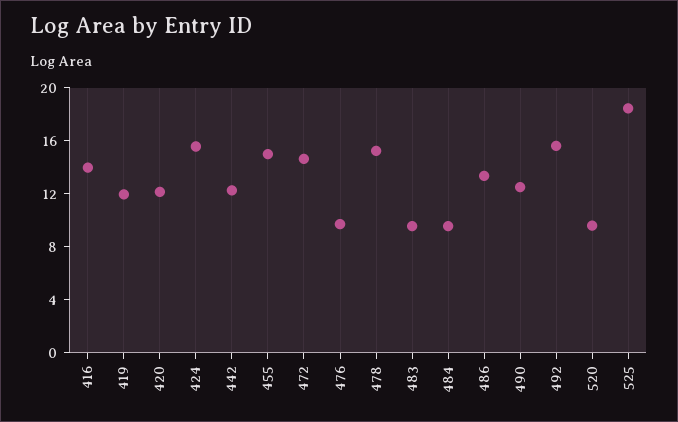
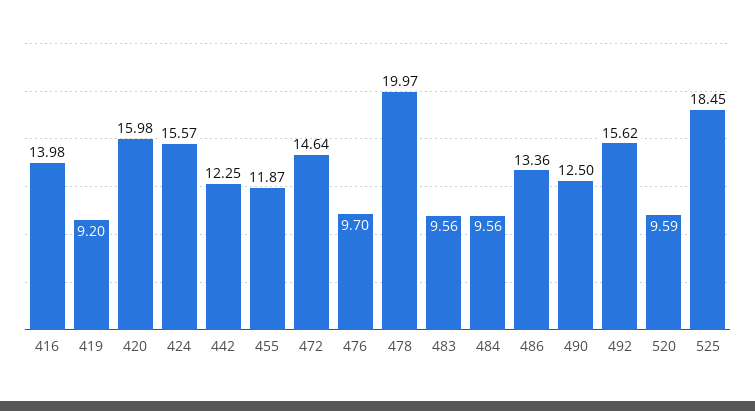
419: 12 -> 9.2
420: 12 -> 15.98
455: 15 -> 11.87
478: 15 -> 19.97

